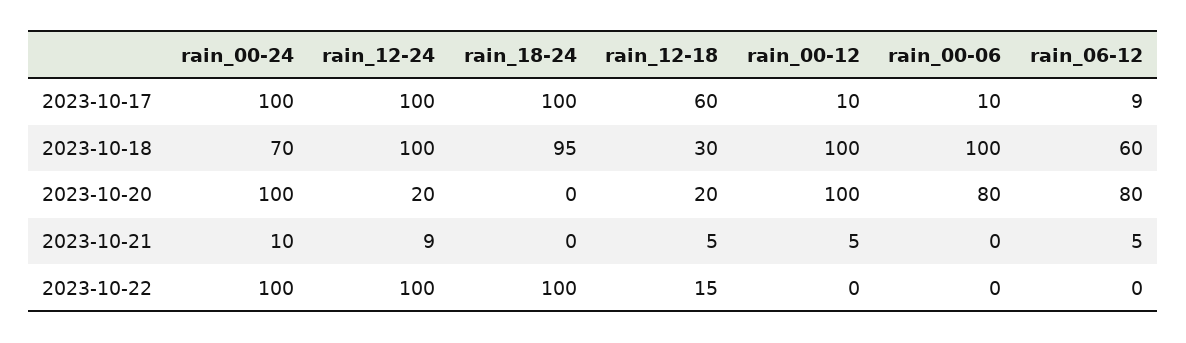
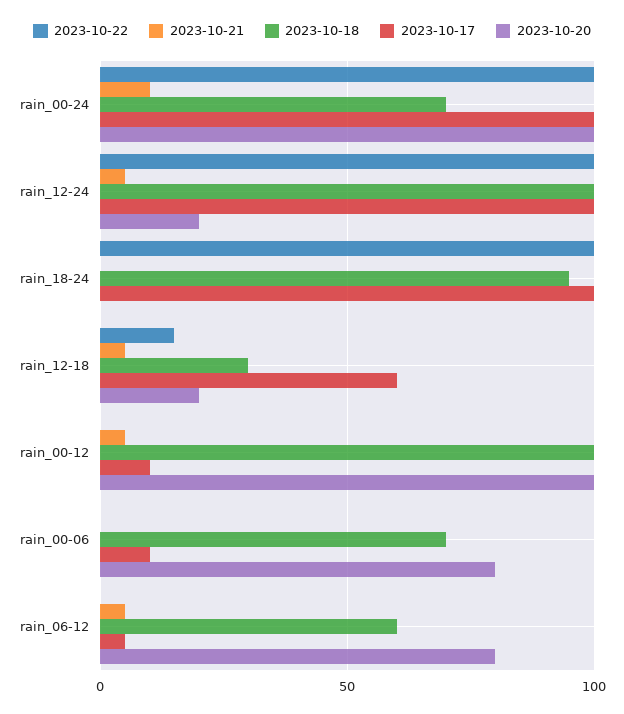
2023-10-17, rain_06-12: 9 -> 5
2023-10-18, rain_00-06: 100 -> 70
2023-10-21, rain_12-24: 9 -> 5

